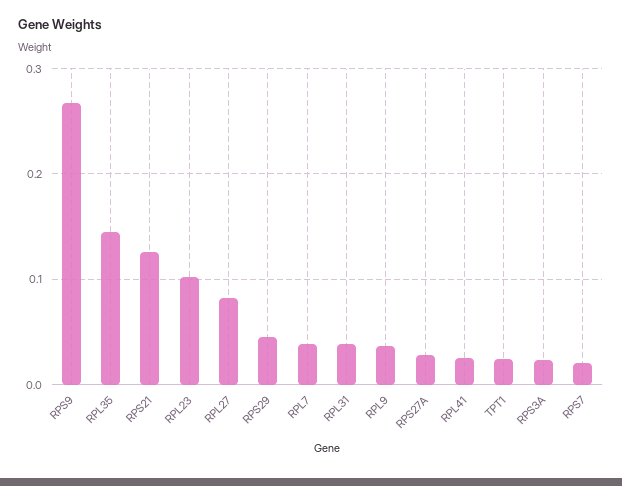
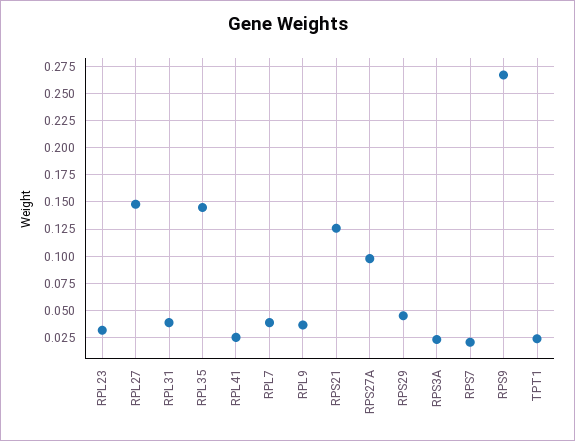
RPL23: 0.1 -> 0.025
RPL27: 0.08 -> 0.15
RPS27A: 0.03 -> 0.1

